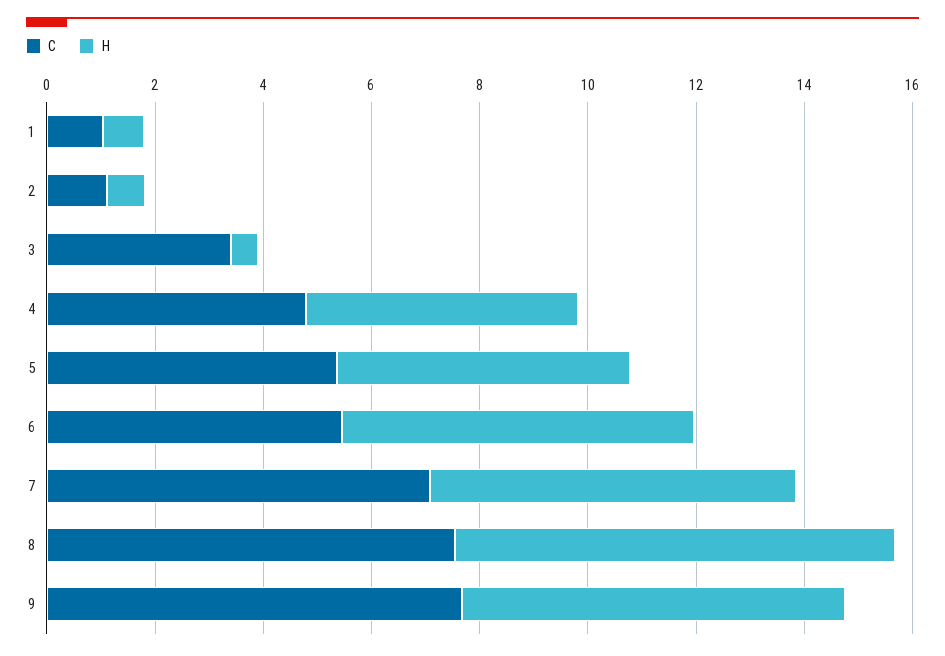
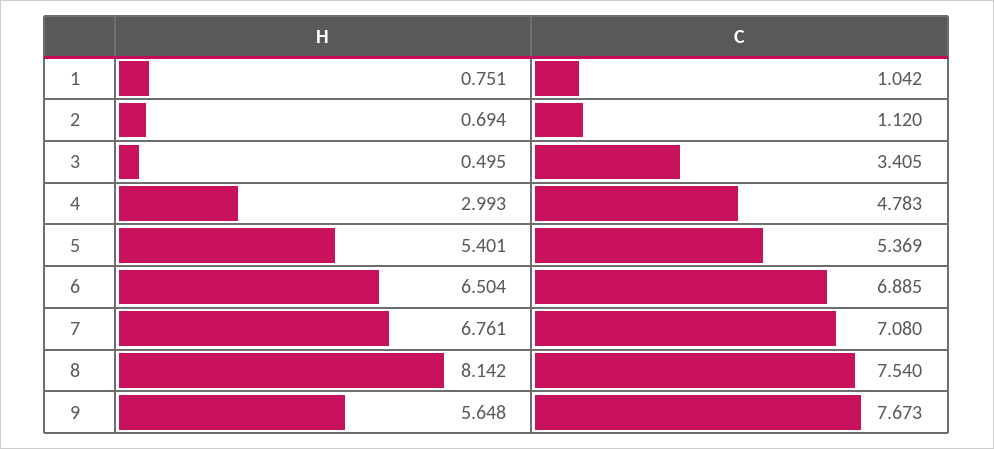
H, 4: 5 -> 2.993
C, 6: 5.5 -> 6.885
H, 9: 7 -> 5.648

